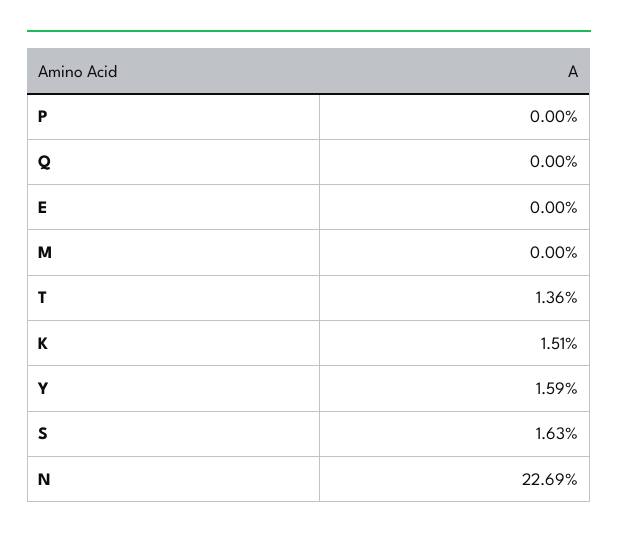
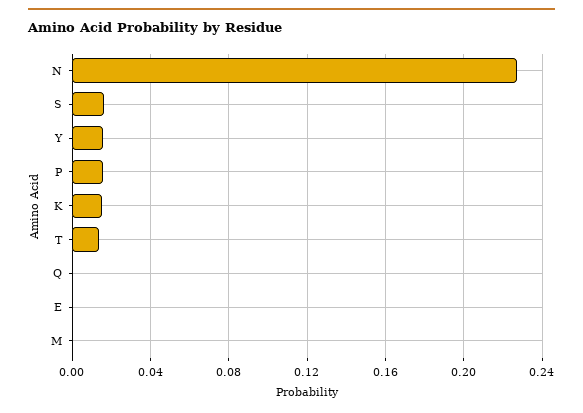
P: 0 -> 0.015

